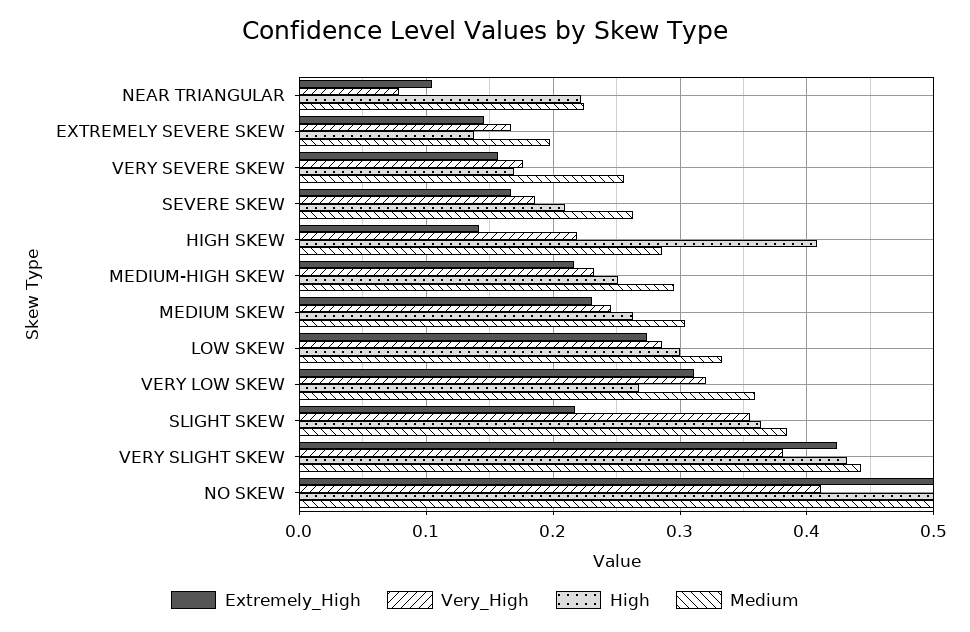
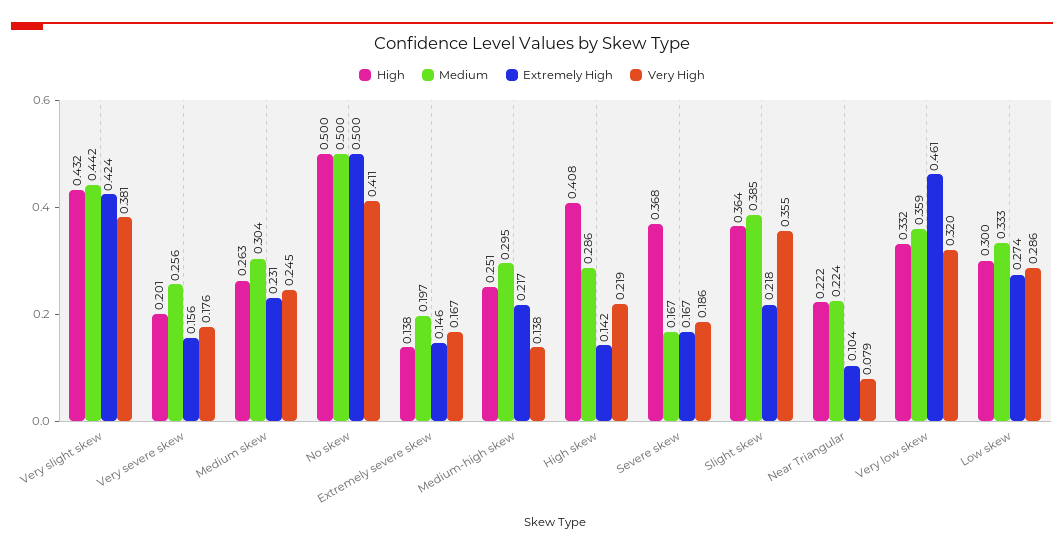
High, VERY SEVERE SKEW: 0.17 -> 0.201
High, SEVERE SKEW: 0.21 -> 0.368
Medium, SEVERE SKEW: 0.26 -> 0.167
Very_High, MEDIUM-HIGH SKEW: 0.23 -> 0.138
Extremely_High, VERY LOW SKEW: 0.31 -> 0.461
High, VERY LOW SKEW: 0.27 -> 0.332

